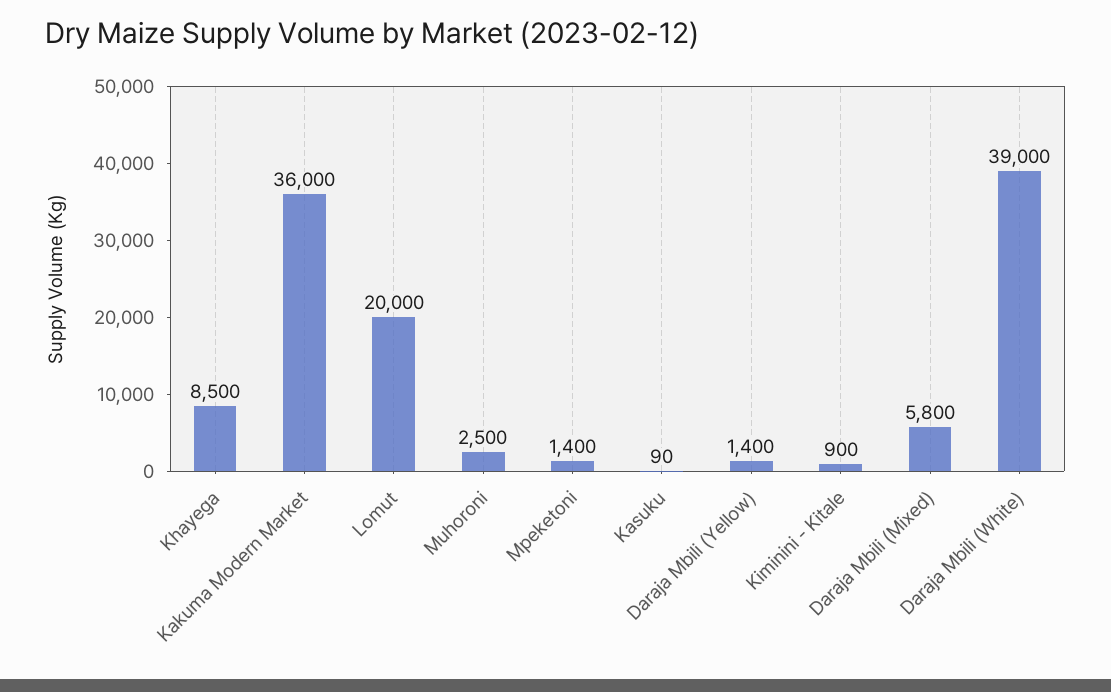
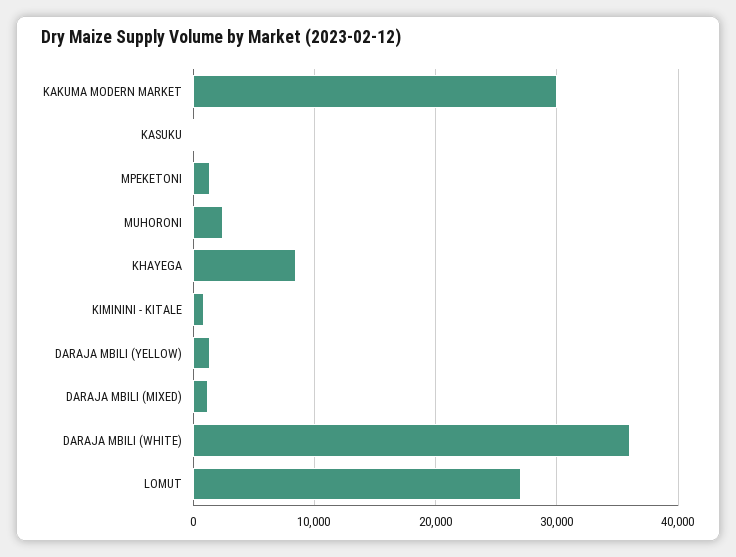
Kakuma Modern Market: 36000 -> 30000
Lomut: 20000 -> 27000
Daraja Mbili (Mixed): 5800 -> 1000
Daraja Mbili (White): 39000 -> 36000

